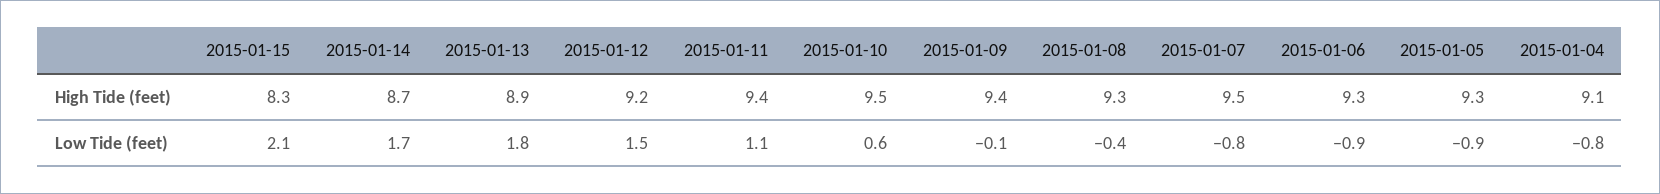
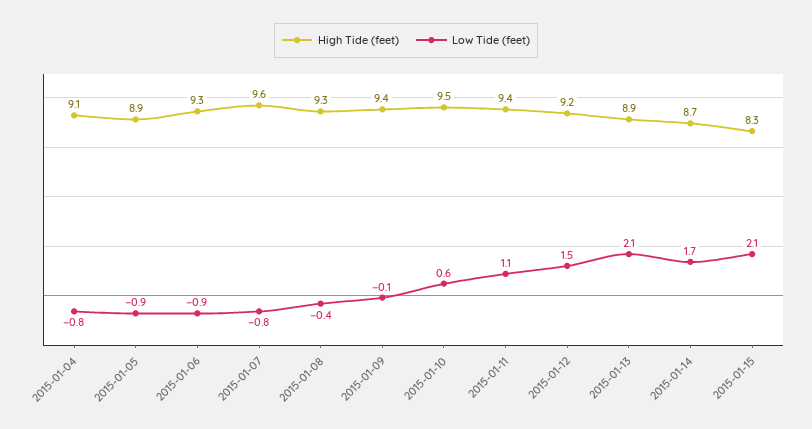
High Tide (feet), 2015-01-07: 9.5 -> 9.6
High Tide (feet), 2015-01-05: 9.3 -> 8.9
Low Tide (feet), 2015-01-13: 1.8 -> 2.1

